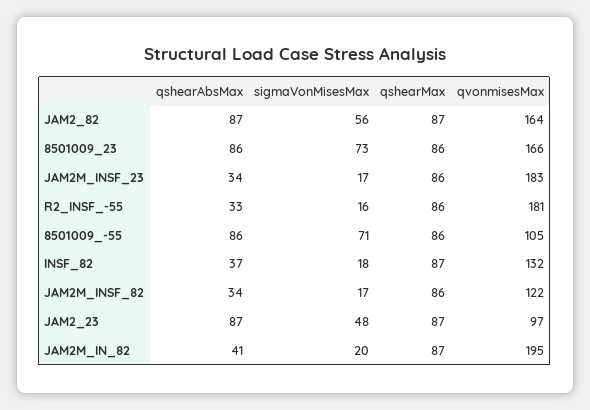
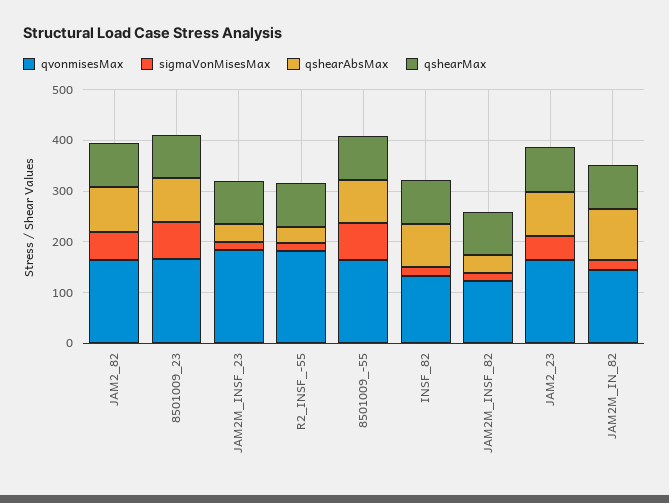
qvonmisesMax, 8501009_-55: 105 -> 160
qshearAbsMax, INSF_82: 37 -> 80
qvonmisesMax, JAM2_23: 97 -> 160
qshearAbsMax, JAM2M_IN_82: 41 -> 100
qvonmisesMax, JAM2M_IN_82: 195 -> 140

